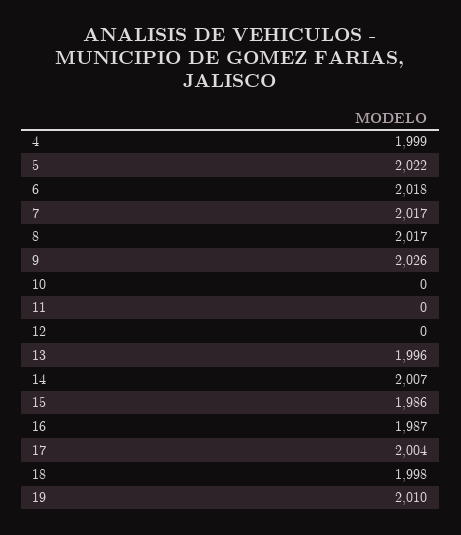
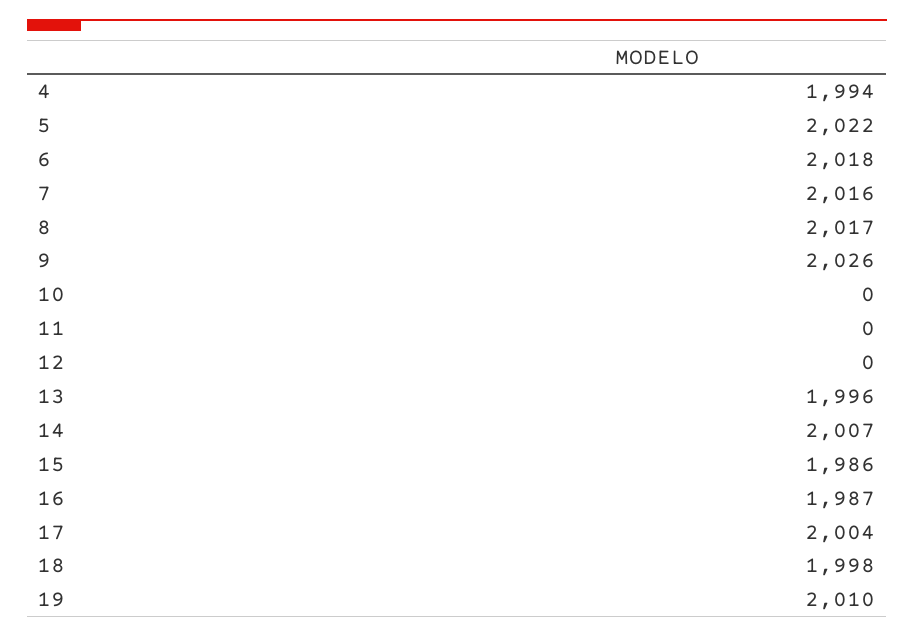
4: 1999 -> 1994
7: 2017 -> 2016

